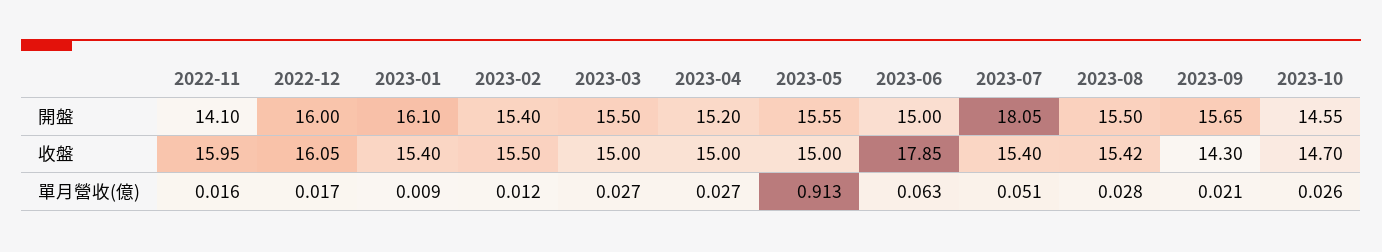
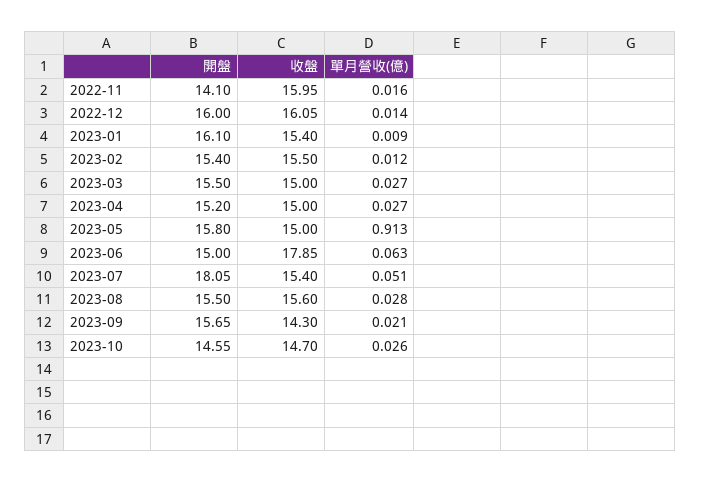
2023-05, 開盤: 15.55 -> 15.8
2023-08, 收盤: 15.42 -> 15.6
2022-12, 單月營收(億): 0.017 -> 0.014

